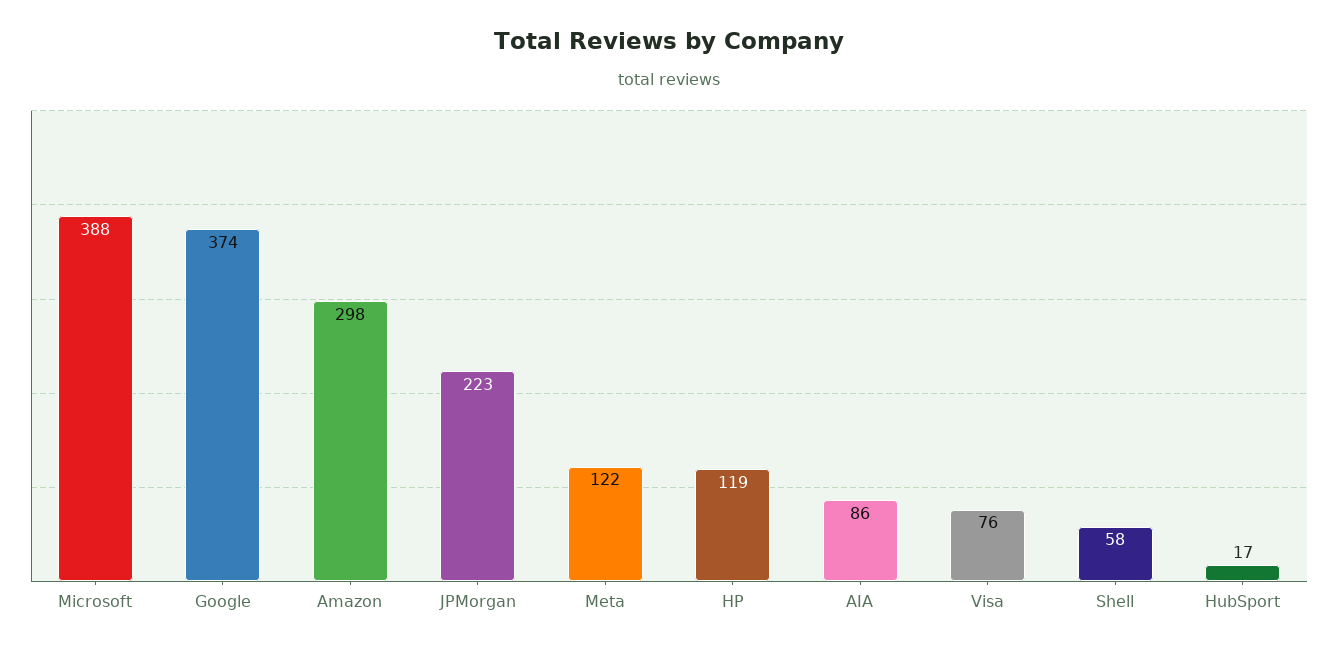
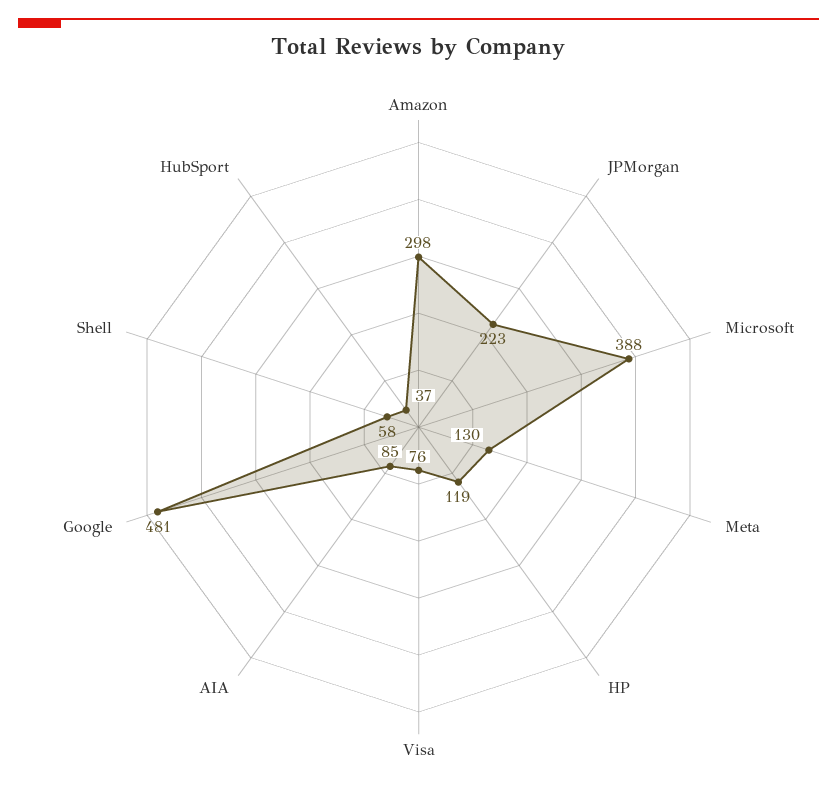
Google: 374 -> 481
Meta: 122 -> 130
AIA: 86 -> 85
HubSport: 17 -> 37

